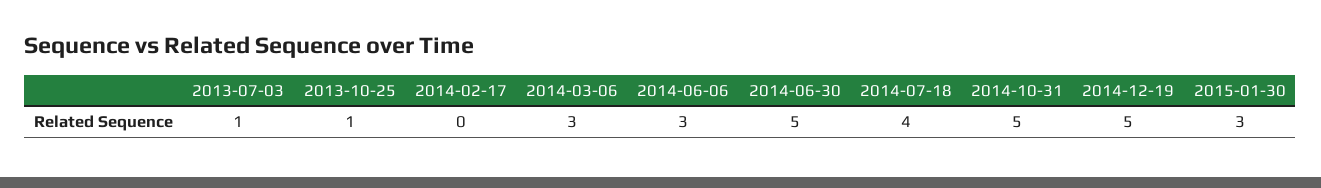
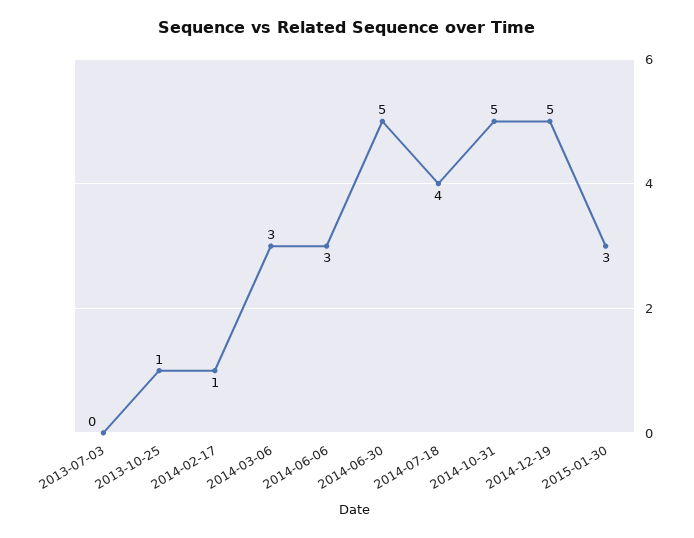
2013-07-03: 1 -> 0
2014-02-17: 0 -> 1

